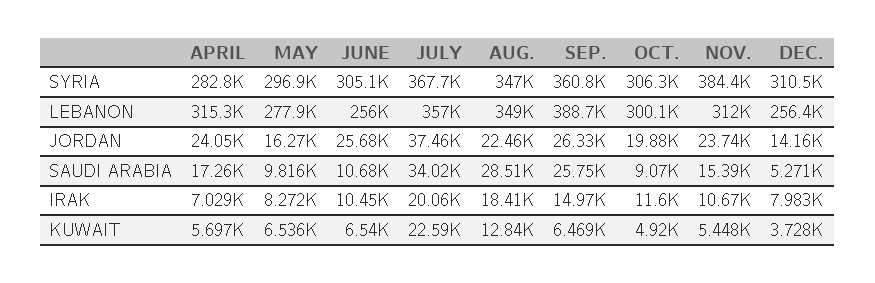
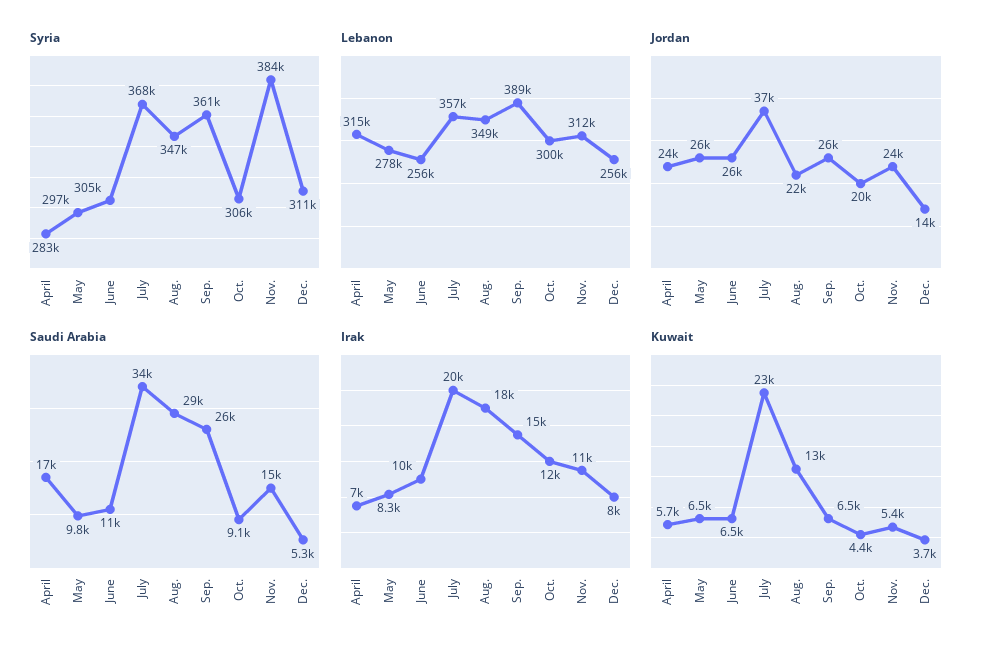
JORDAN, MAY: 16270 -> 26000
KUWAIT, OCT.: 4920 -> 4400

